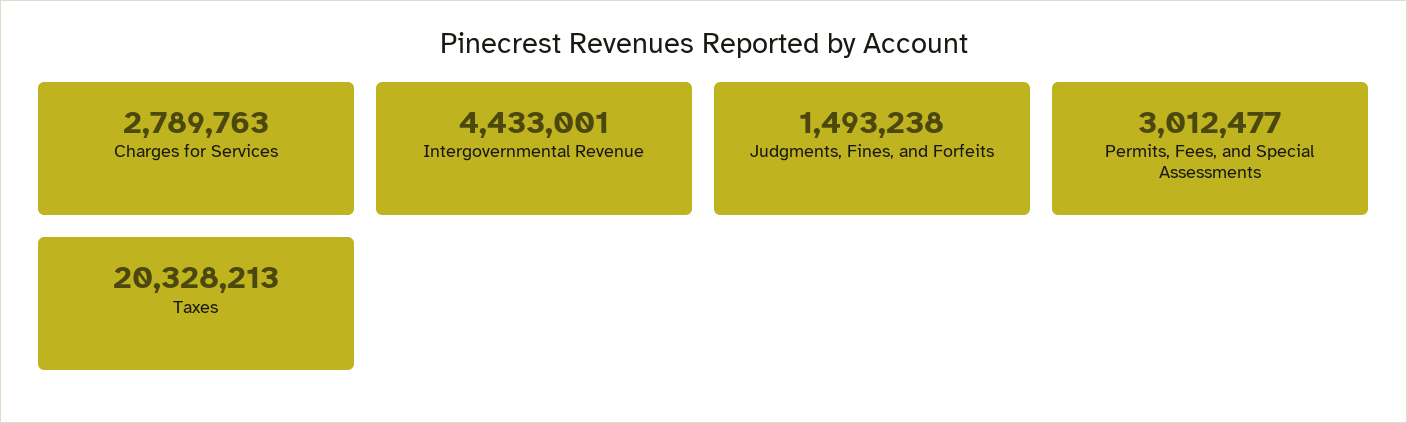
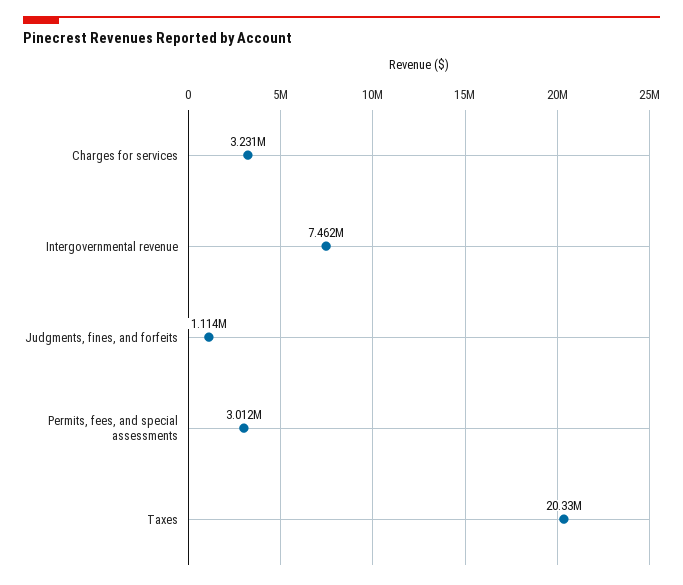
Charges for Services: 2789763 -> 3231000
Intergovernmental Revenue: 4433001 -> 7462000
Judgments, Fines, and Forfeits: 1493238 -> 1114000

